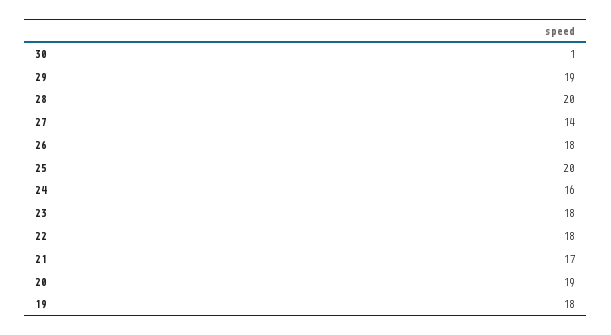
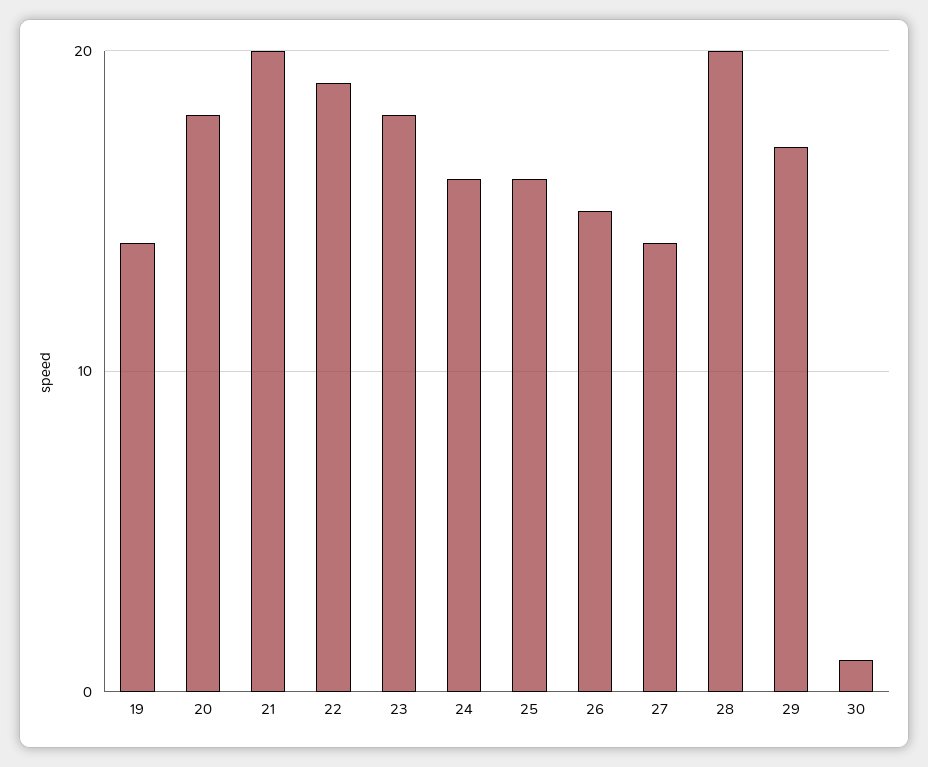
29: 19 -> 17
26: 18 -> 15
25: 20 -> 16
22: 18 -> 19
21: 17 -> 20
20: 19 -> 18
19: 18 -> 14

